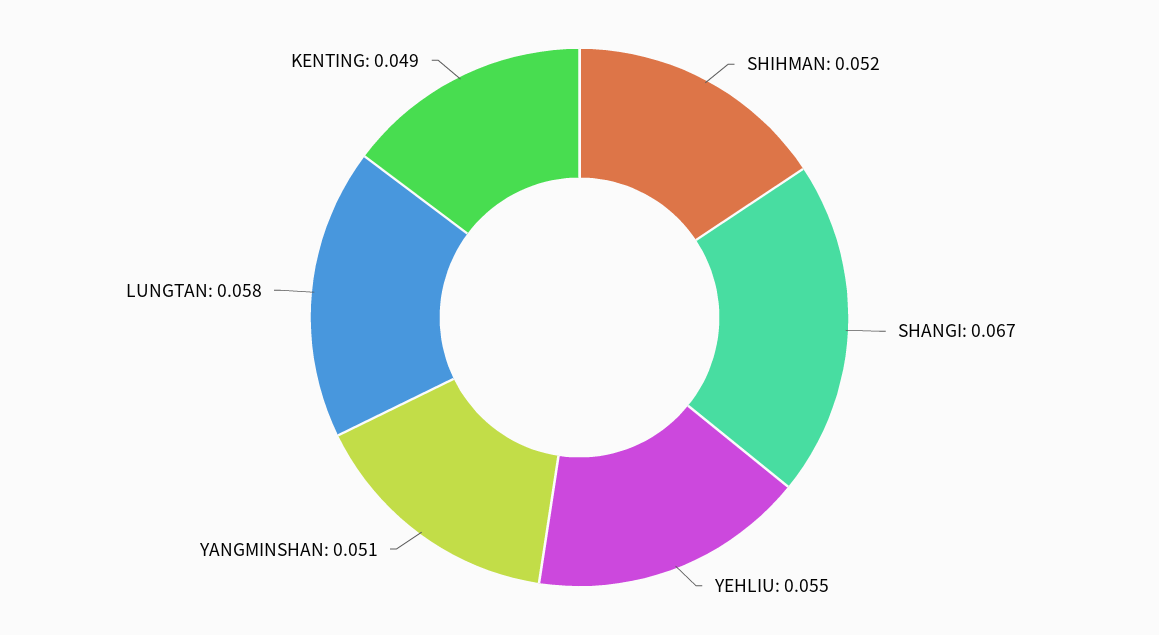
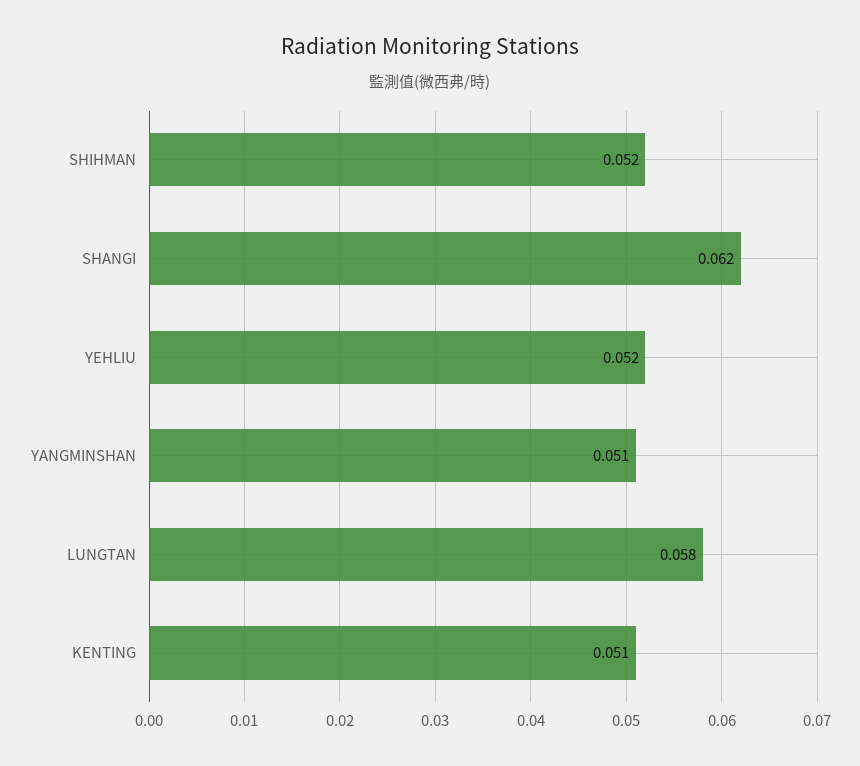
SHANGI: 0.067 -> 0.062
YEHLIU: 0.055 -> 0.052
KENTING: 0.049 -> 0.051

